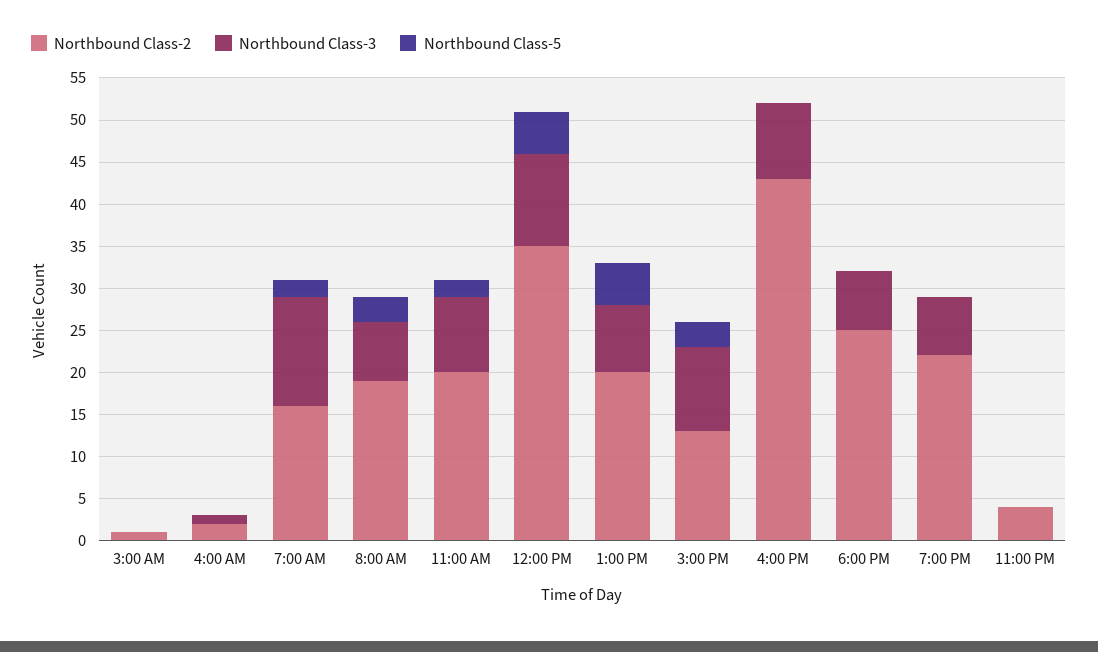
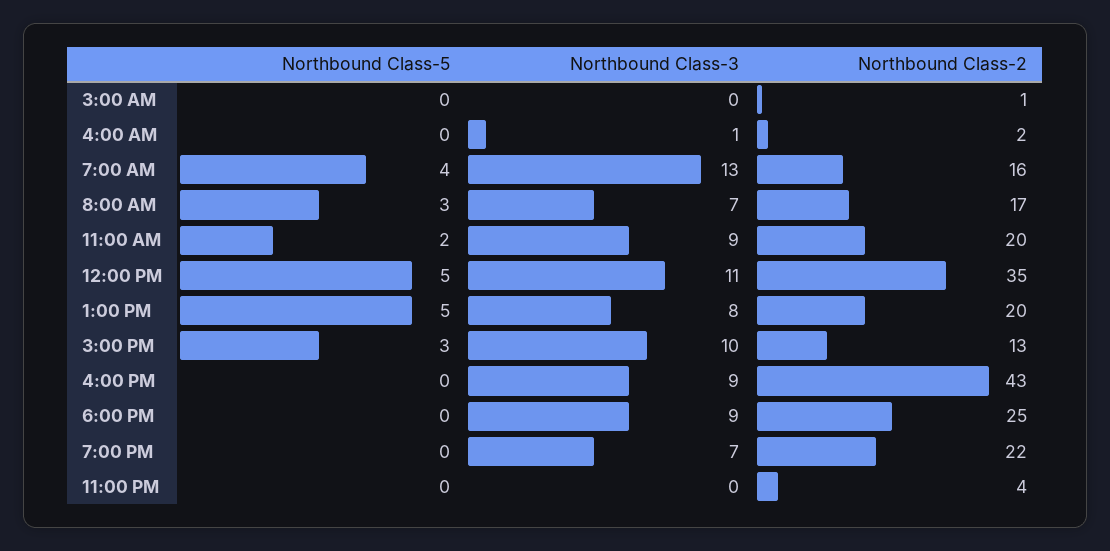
Northbound Class-5, 7:00 AM: 2 -> 4
Northbound Class-2, 8:00 AM: 19 -> 17
Northbound Class-3, 6:00 PM: 7 -> 9

